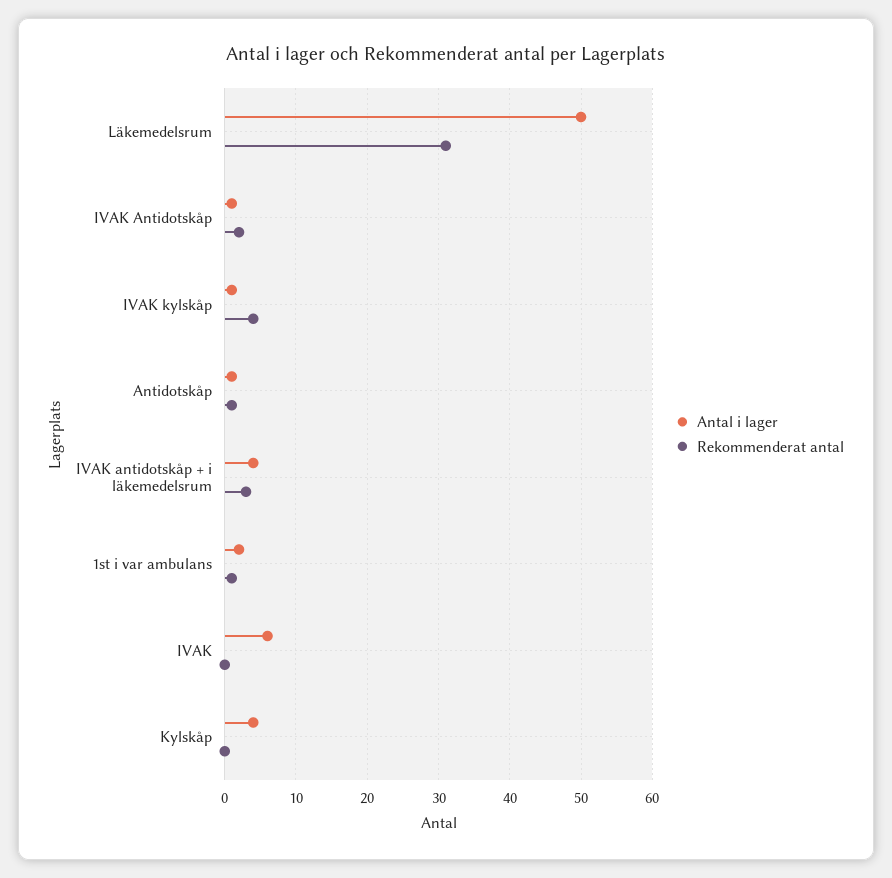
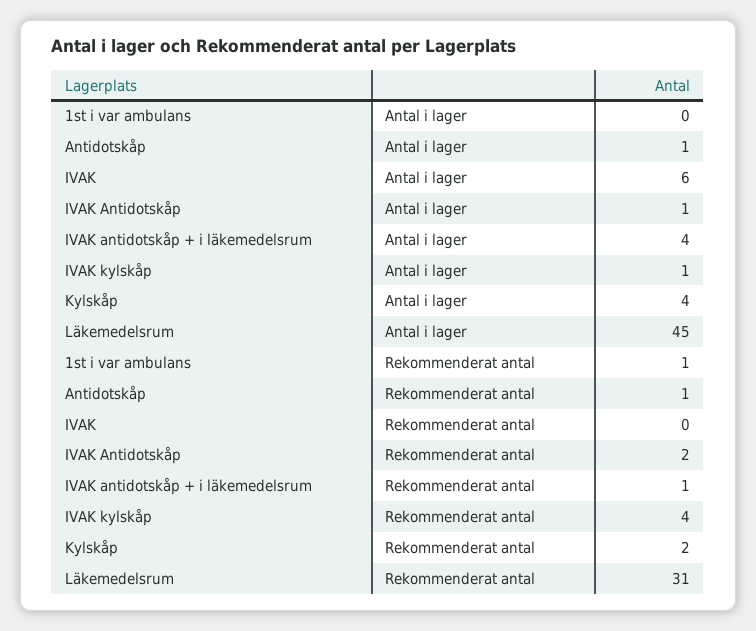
Antal i lager, Läkemedelsrum: 50 -> 45
Rekommenderat antal, IVAK antidotskåp + i läkemedelsrum: 3 -> 1
Antal i lager, 1st i var ambulans: 2 -> 0
Rekommenderat antal, Kylskåp: 0 -> 2

